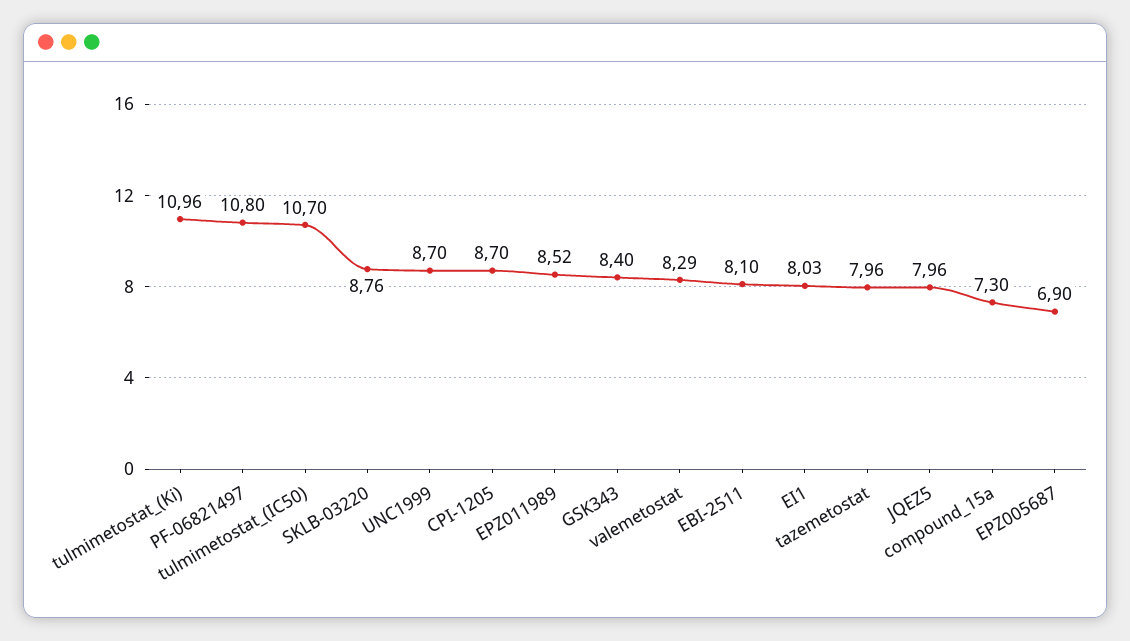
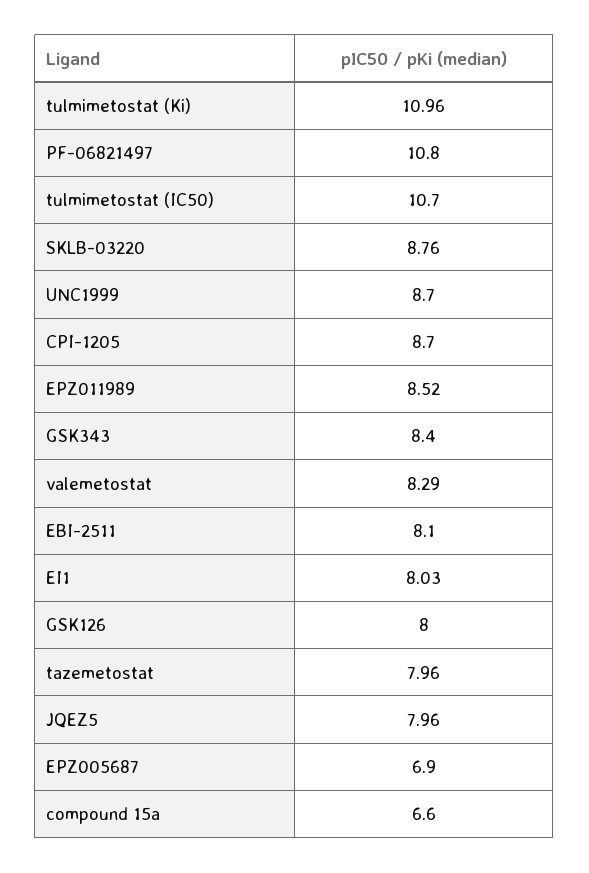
compound_15a: 7.3 -> 6.6
GSK126: none -> 8

